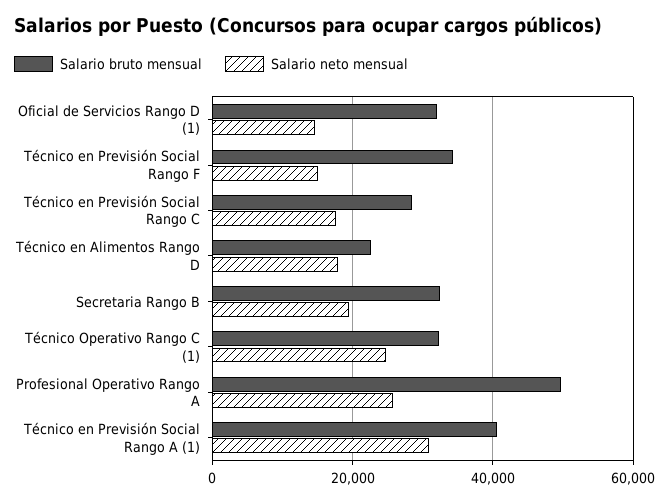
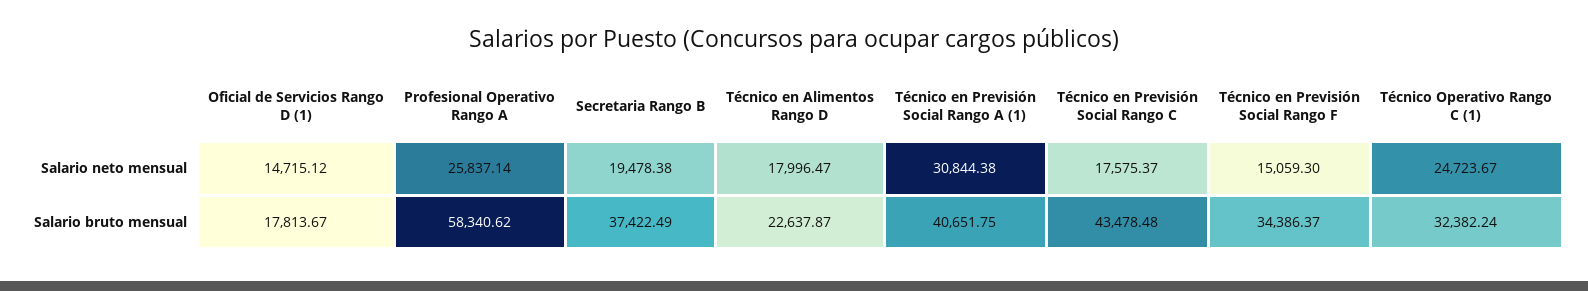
Salario bruto mensual, Oficial de Servicios Rango D (1): 32000 -> 17813.67
Salario bruto mensual, Técnico en Previsión Social Rango C: 28000 -> 43478.48
Salario bruto mensual, Secretaria Rango B: 32000 -> 37422.49
Salario bruto mensual, Profesional Operativo Rango A: 50000 -> 58340.62

